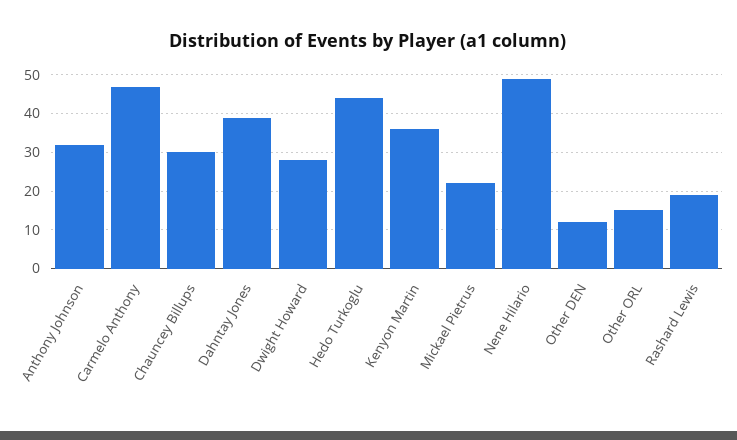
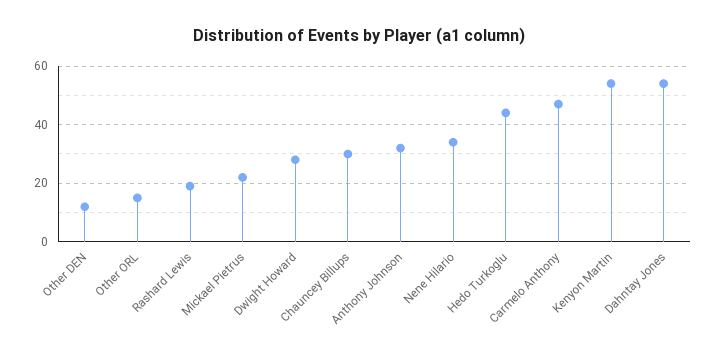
Dahntay Jones: 40 -> 55
Kenyon Martin: 35 -> 55
Nene Hilario: 50 -> 35

